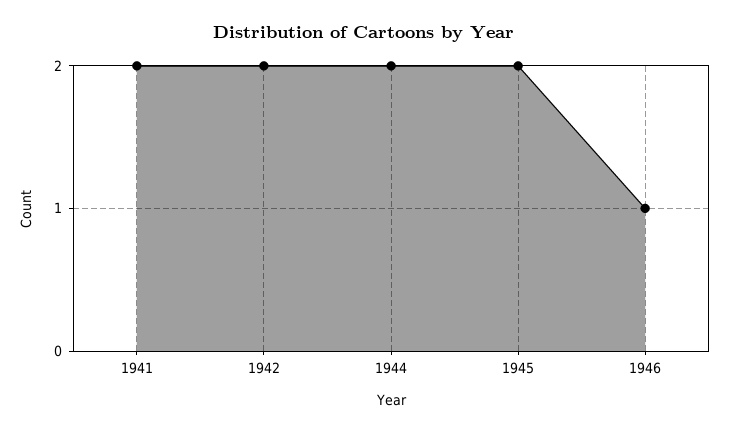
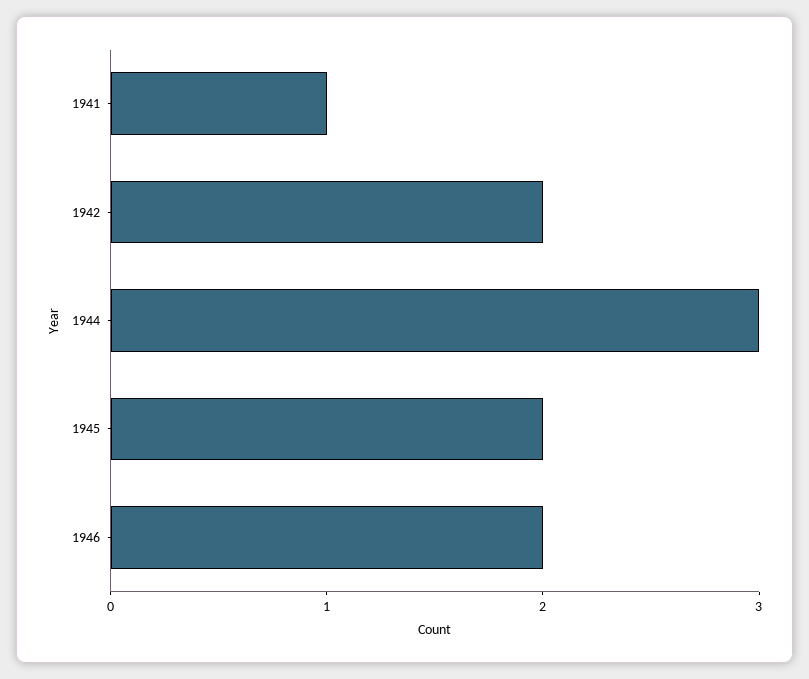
1941: 2 -> 1
1944: 2 -> 3
1946: 1 -> 2

